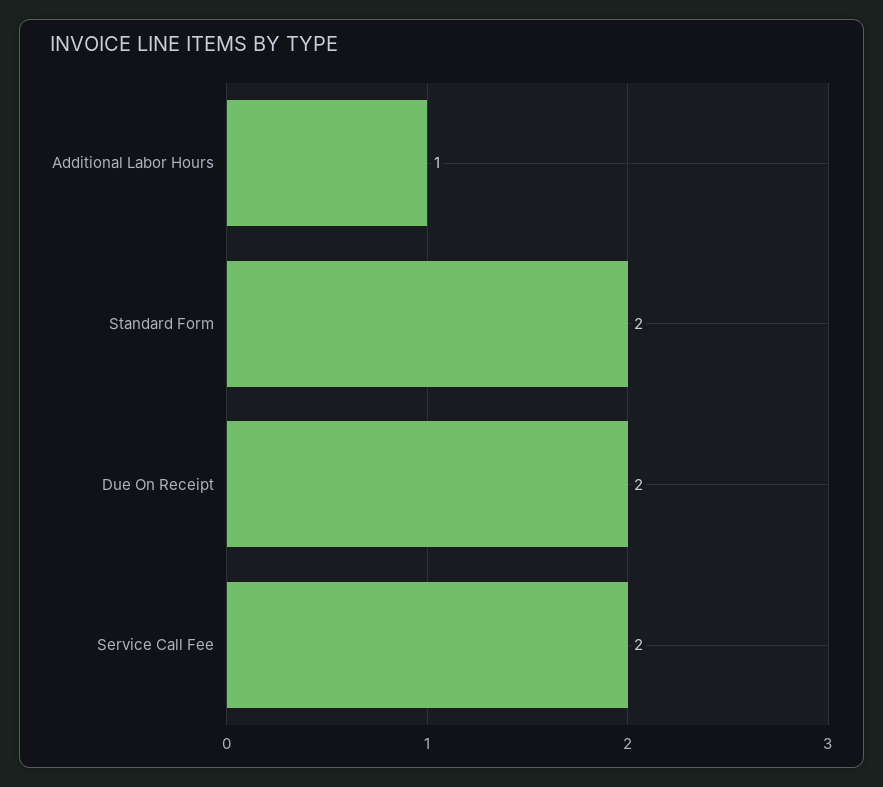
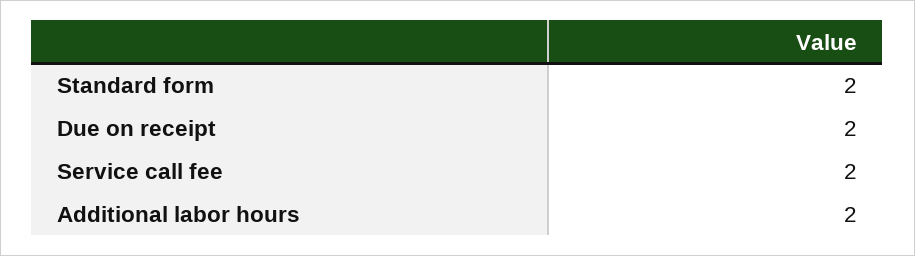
Additional Labor Hours: 1 -> 2

